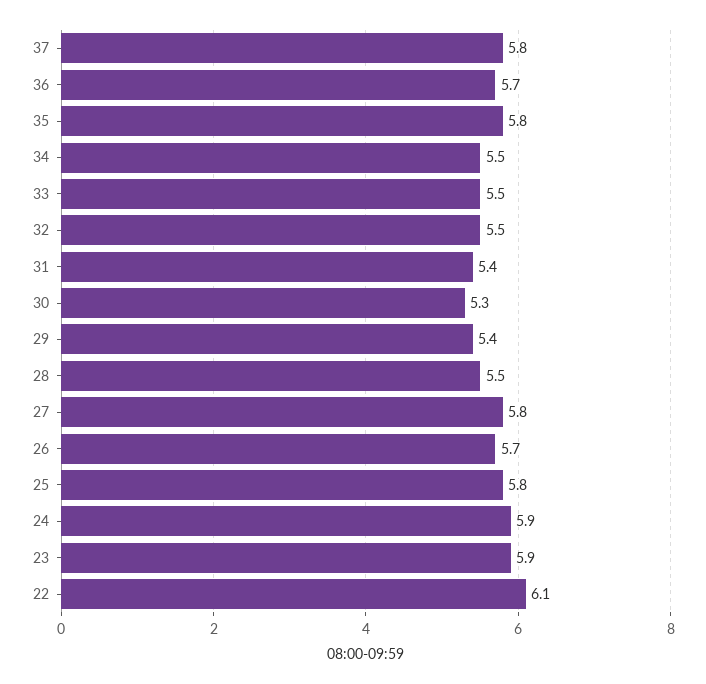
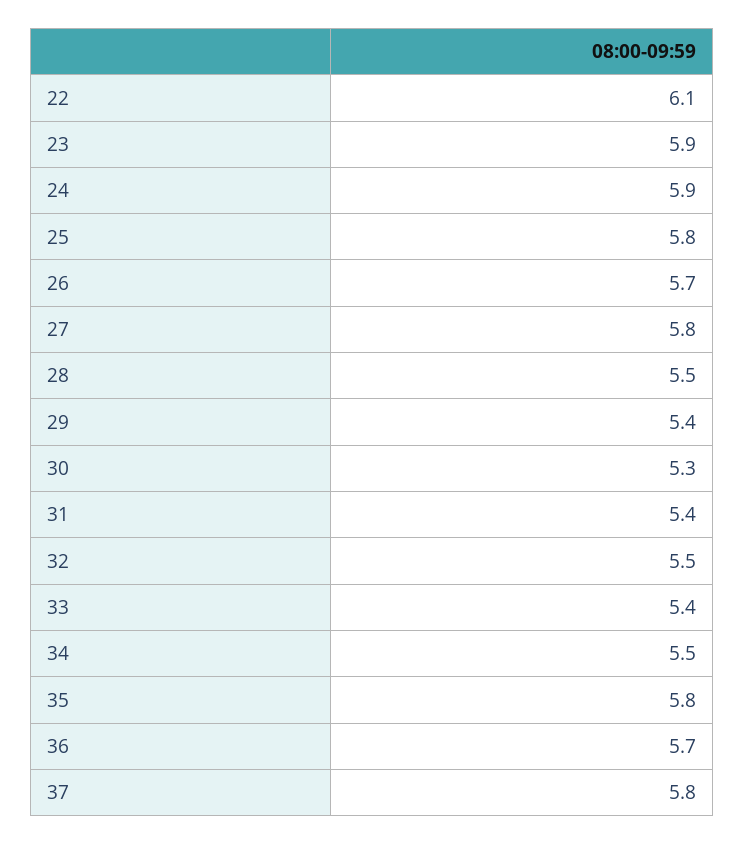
33: 5.5 -> 5.4

